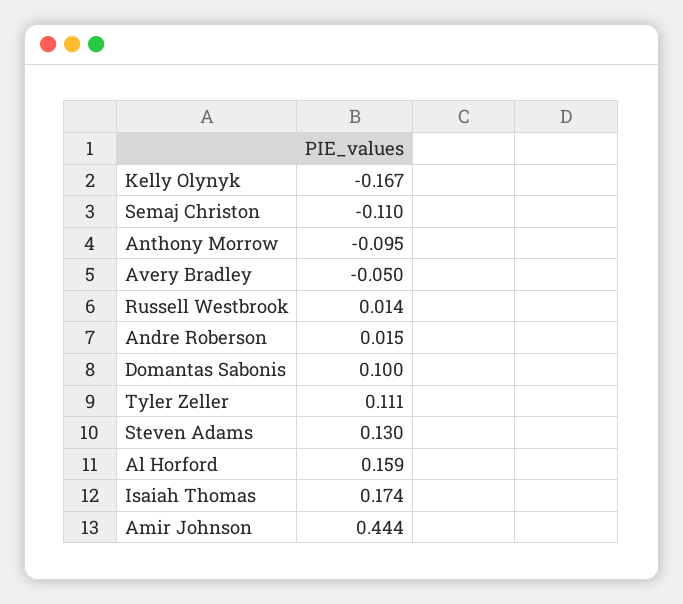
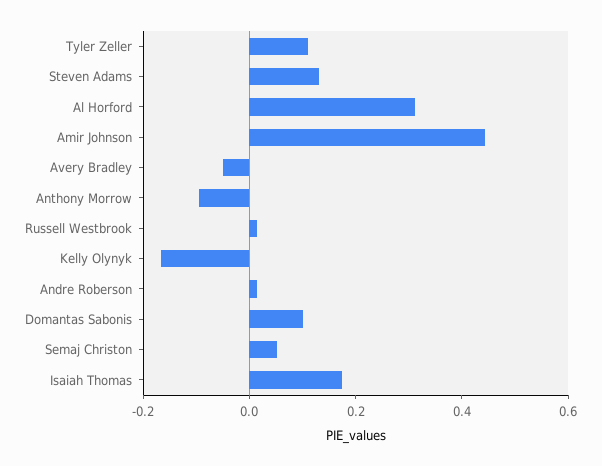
Semaj Christon: -0.11 -> 0.05
Al Horford: 0.159 -> 0.3

